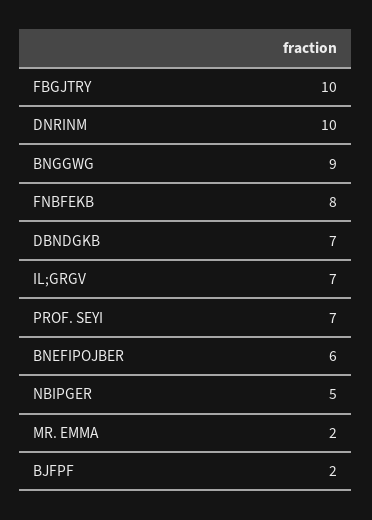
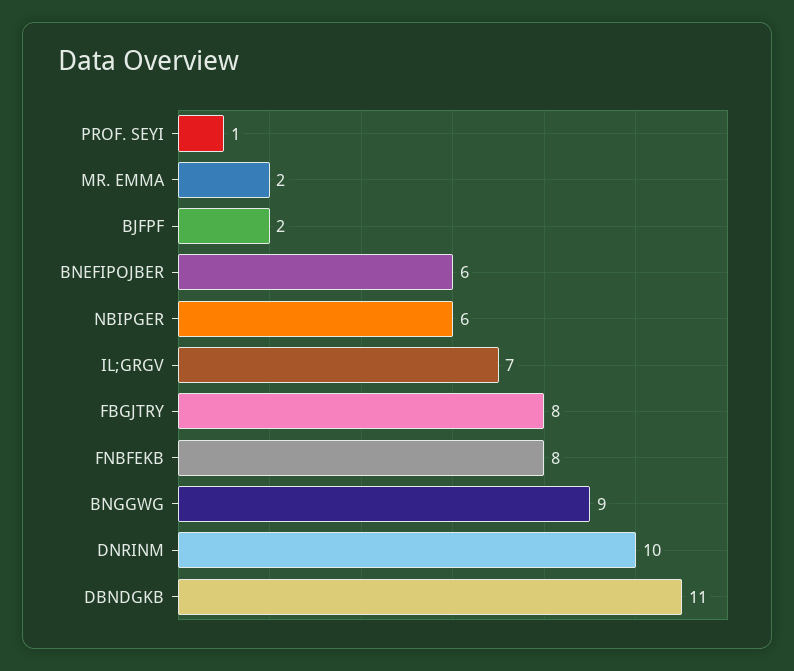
FBGJTRY: 10 -> 8
DBNDGKB: 7 -> 11
PROF. SEYI: 7 -> 1
NBIPGER: 5 -> 6

